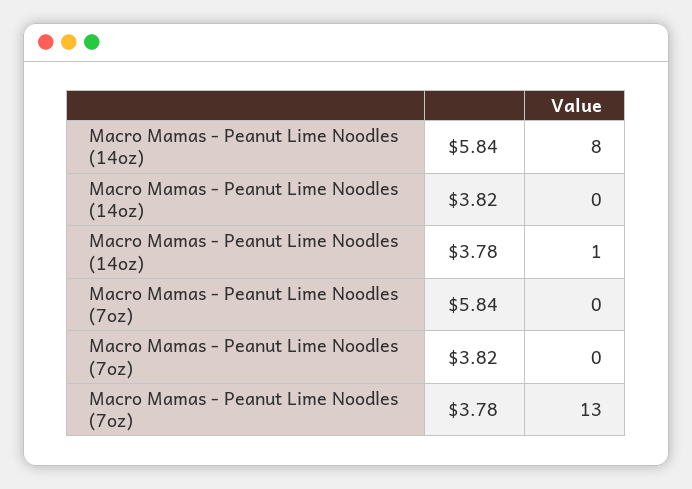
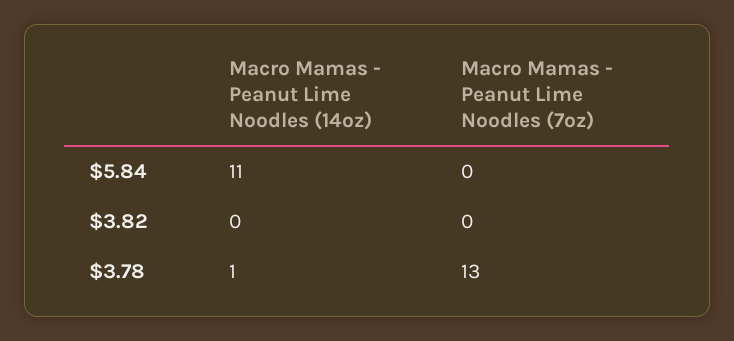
Macro Mamas - Peanut Lime Noodles (14oz), $5.84: 8 -> 11

